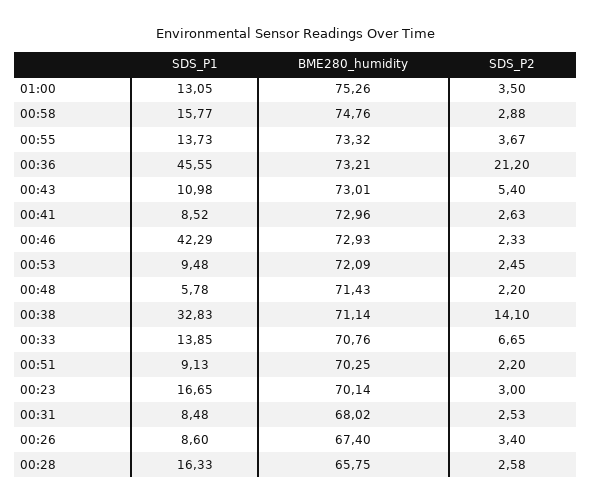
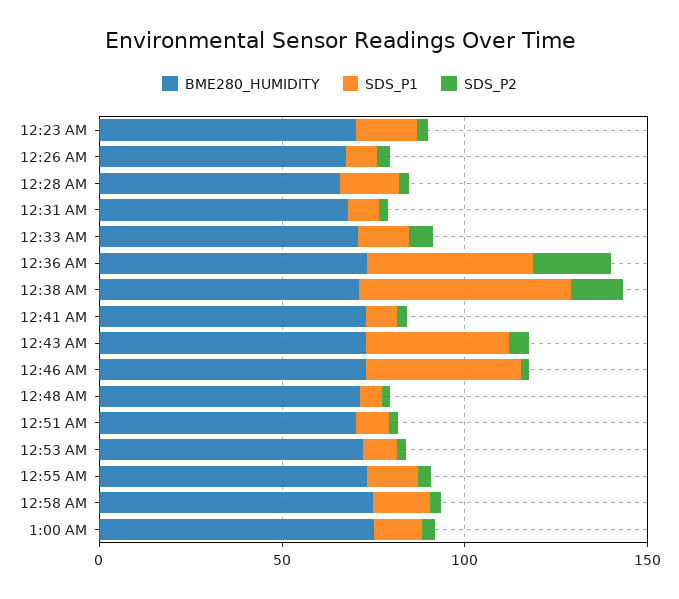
SDS_P1, 00:43: 10.98 -> 40
SDS_P1, 00:38: 32.83 -> 60

